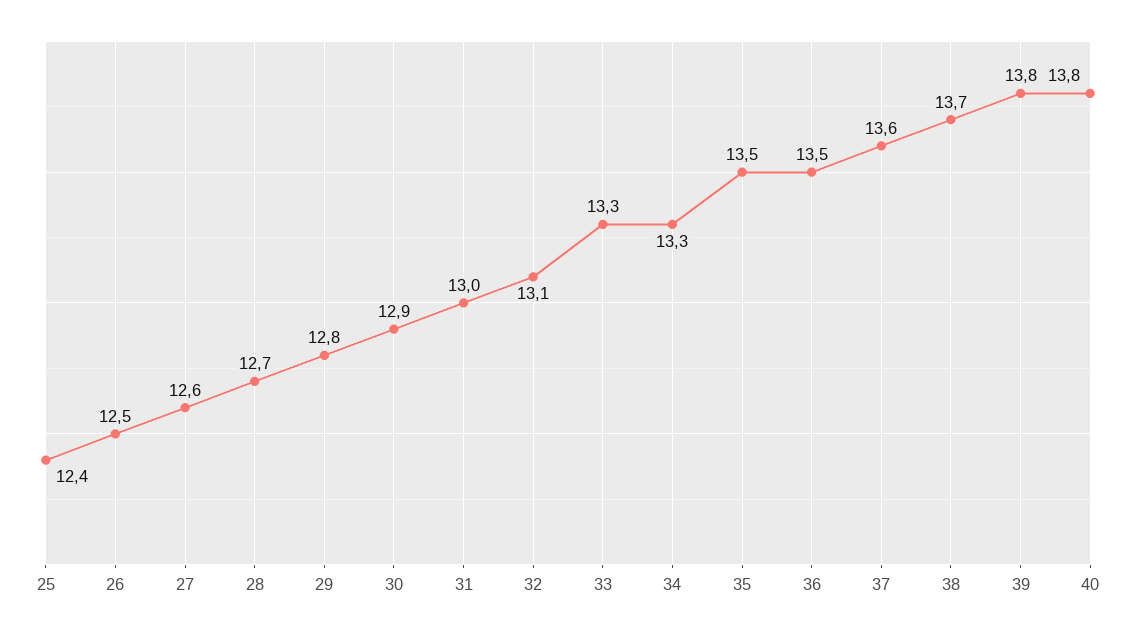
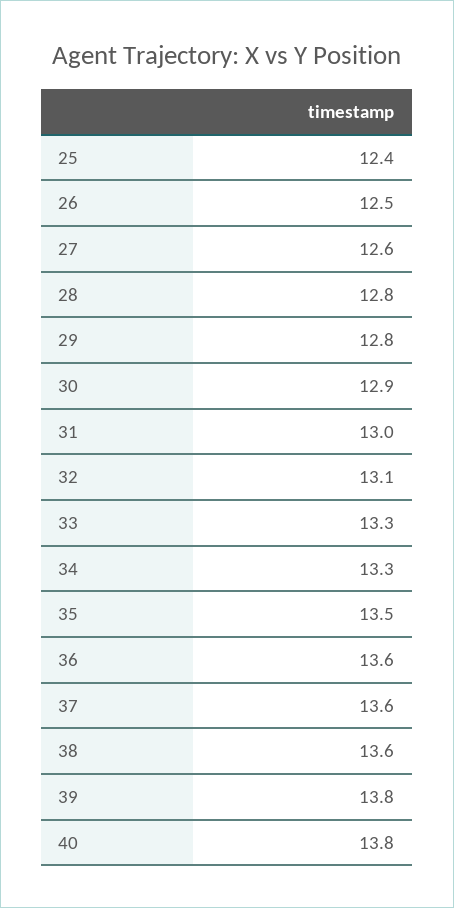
28: 12.7 -> 12.8
36: 13.5 -> 13.6
38: 13.7 -> 13.6

